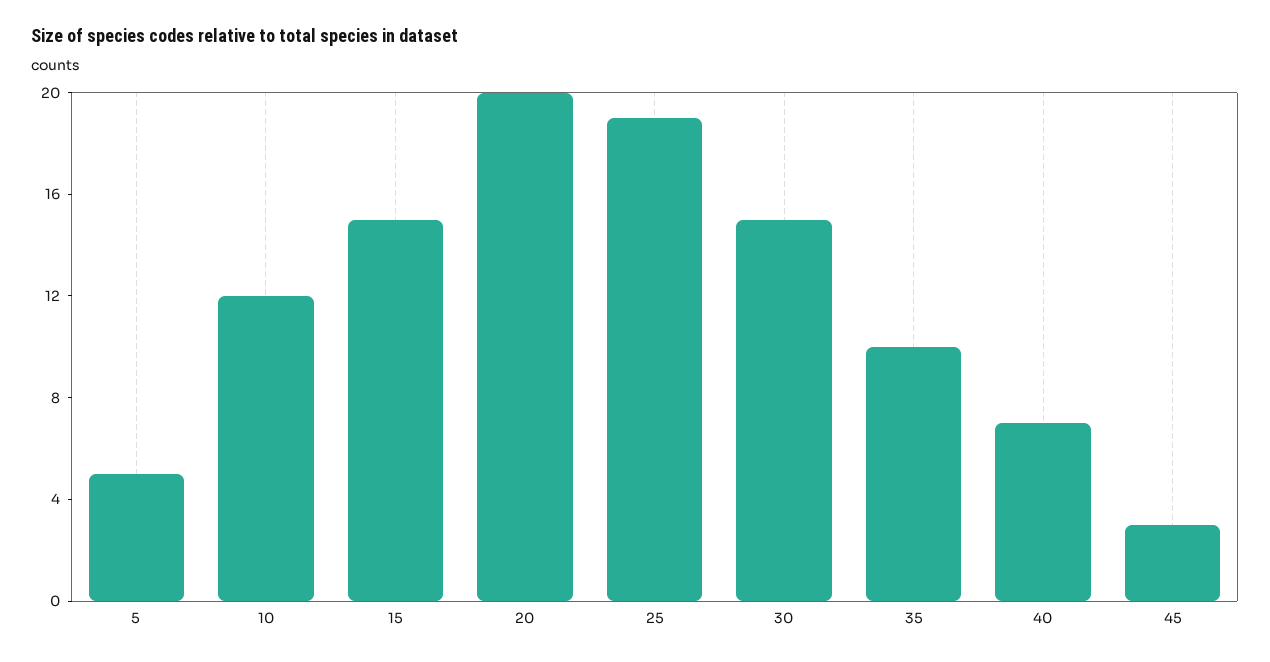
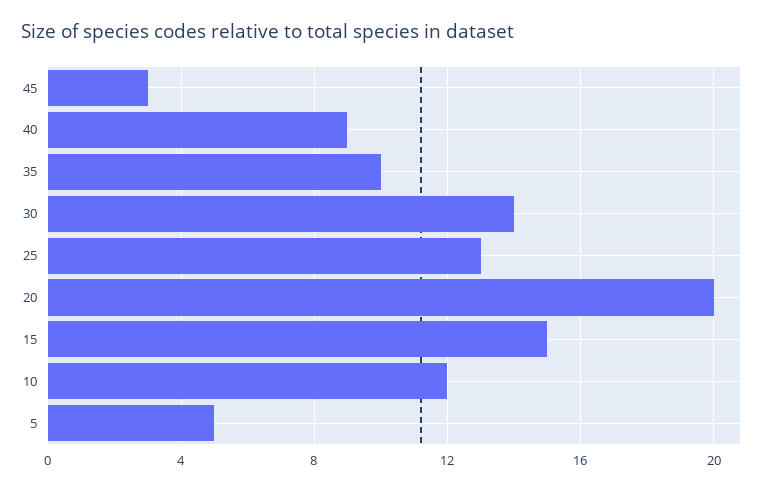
25: 19 -> 13
30: 15 -> 14
40: 7 -> 9

